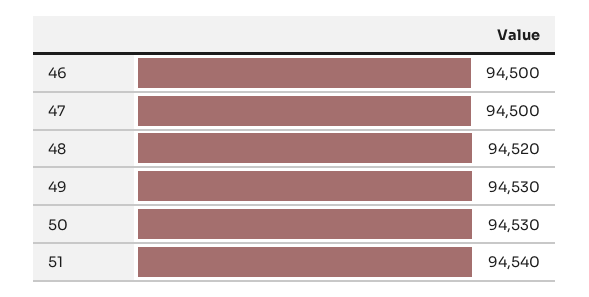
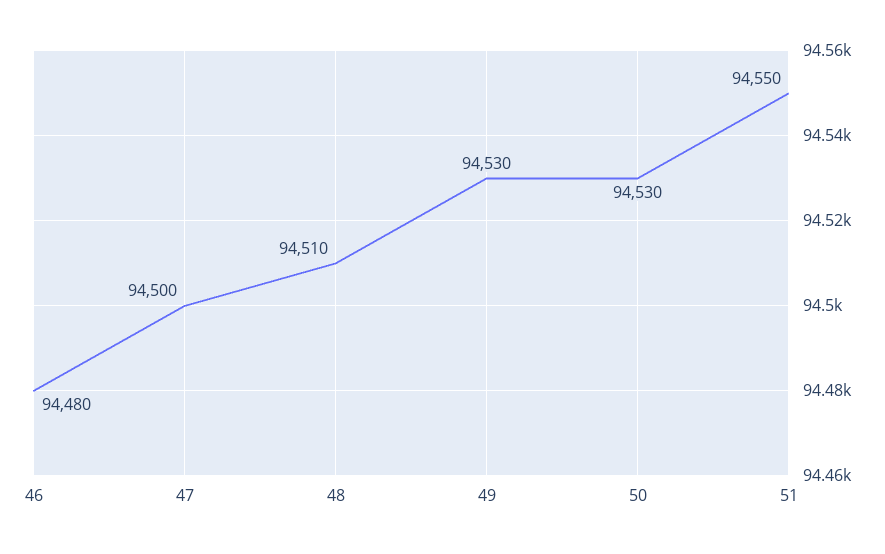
46: 94500 -> 94480
48: 94520 -> 94510
51: 94540 -> 94550

